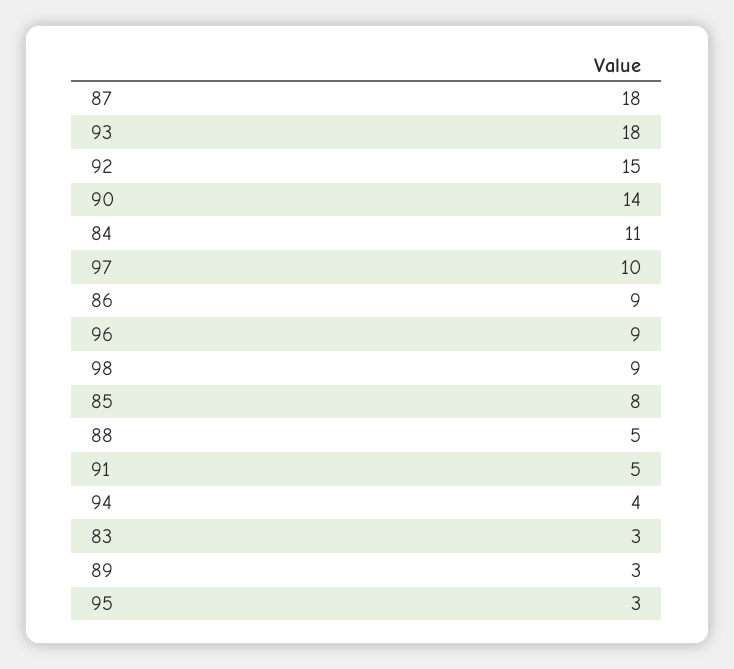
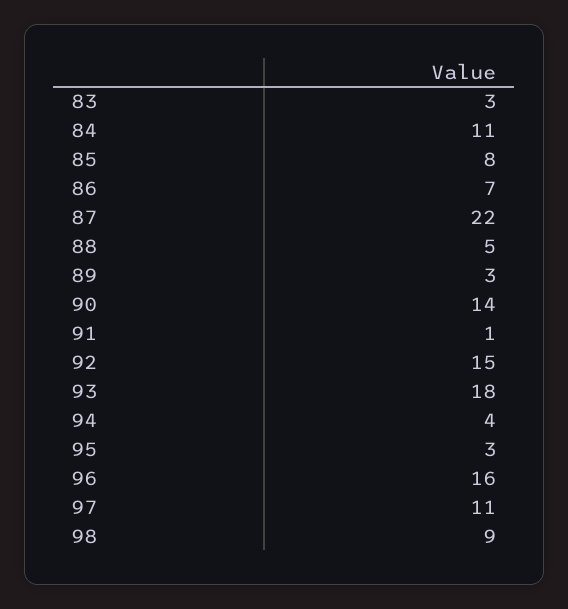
87: 18 -> 22
97: 10 -> 11
86: 9 -> 7
96: 9 -> 16
91: 5 -> 1

